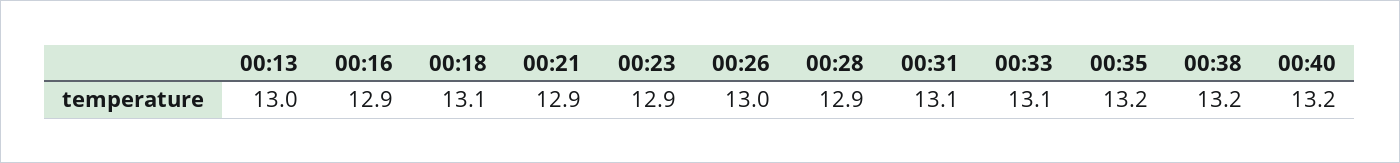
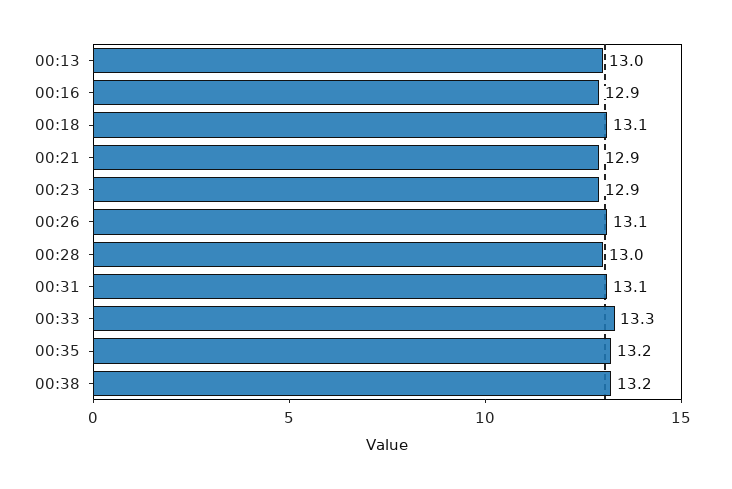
00:26: 13 -> 13.1
00:28: 12.9 -> 13
00:33: 13.1 -> 13.3
00:40: 13.2 -> none

